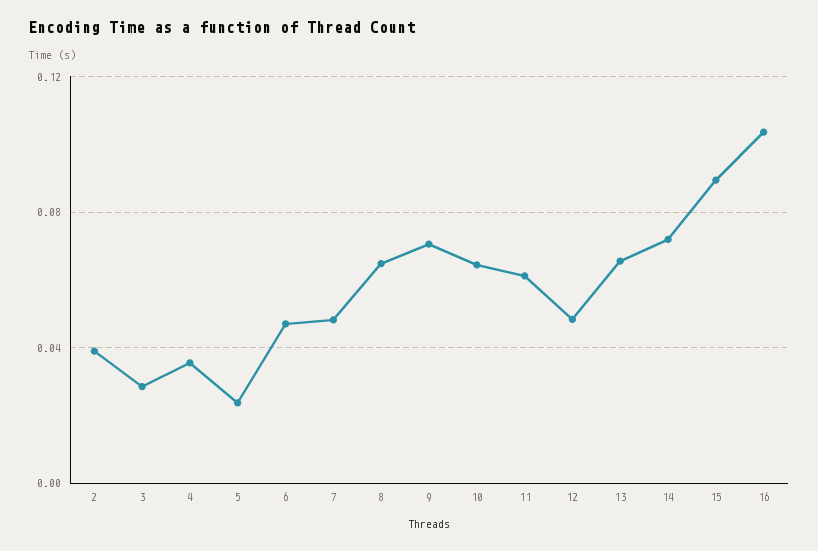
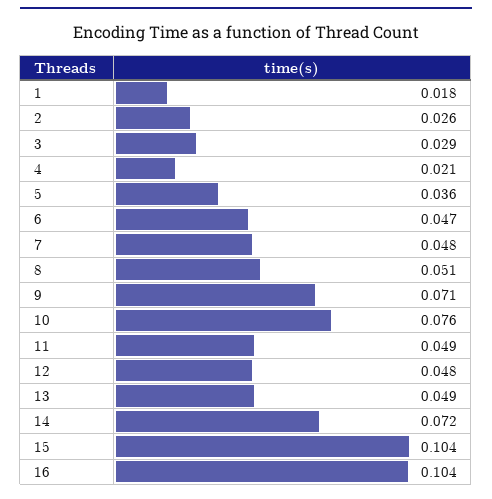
2: 0.04 -> 0.026
4: 0.035 -> 0.021
5: 0.025 -> 0.036
8: 0.065 -> 0.051
10: 0.065 -> 0.076
11: 0.06 -> 0.049
13: 0.065 -> 0.049
15: 0.09 -> 0.104
1: none -> 0.018

